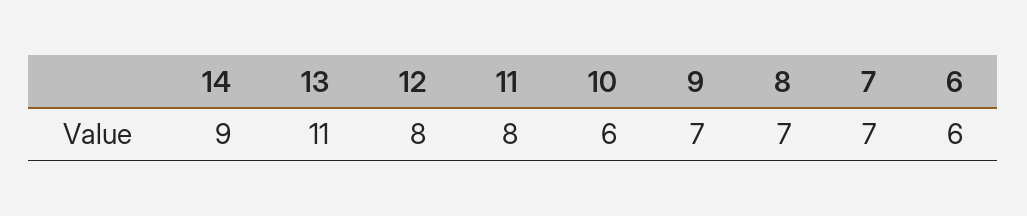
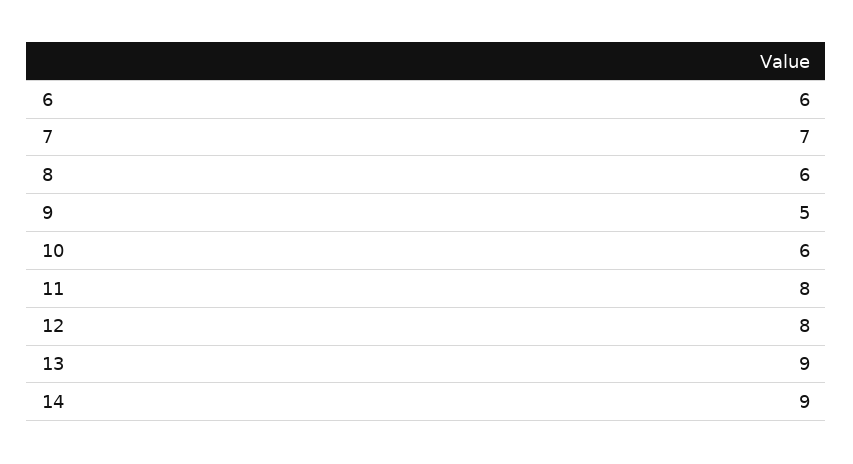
13: 11 -> 9
9: 7 -> 5
8: 7 -> 6

